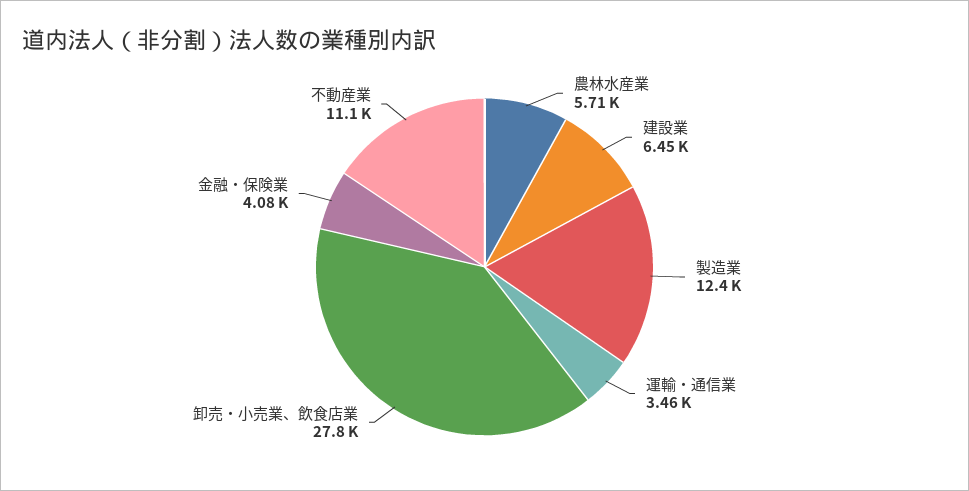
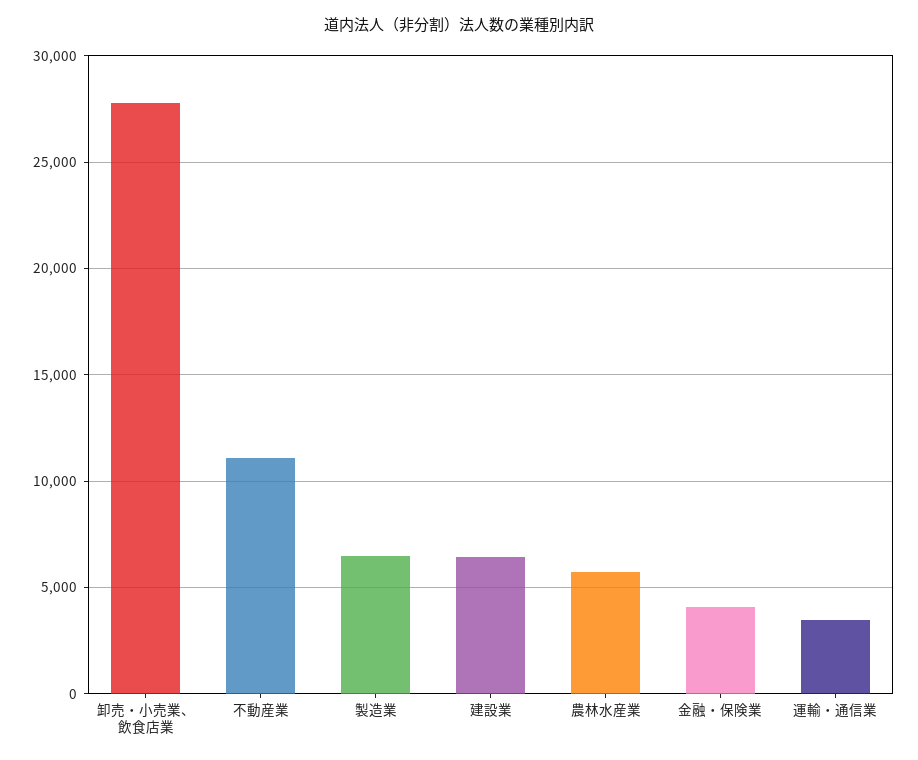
製造業: 12400 -> 6500

